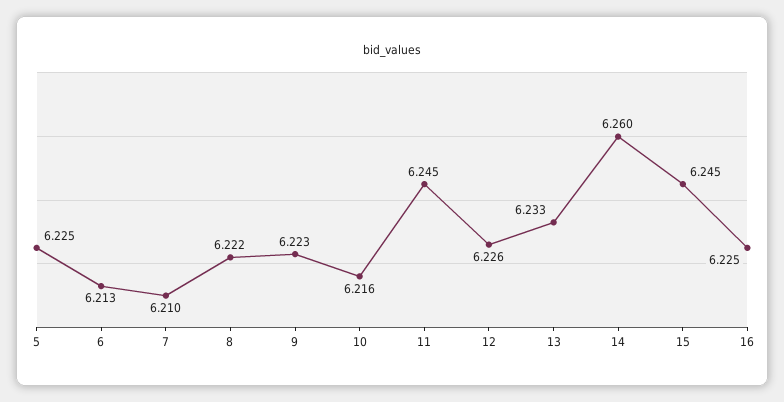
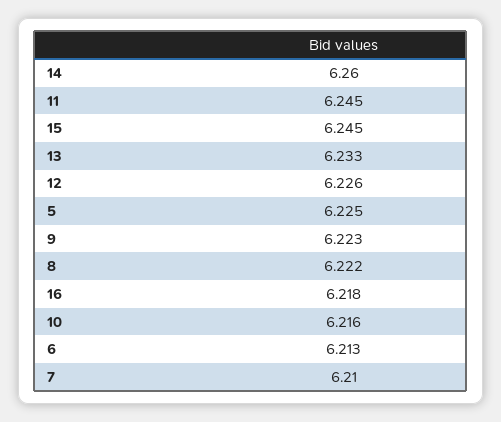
16: 6.225 -> 6.218

